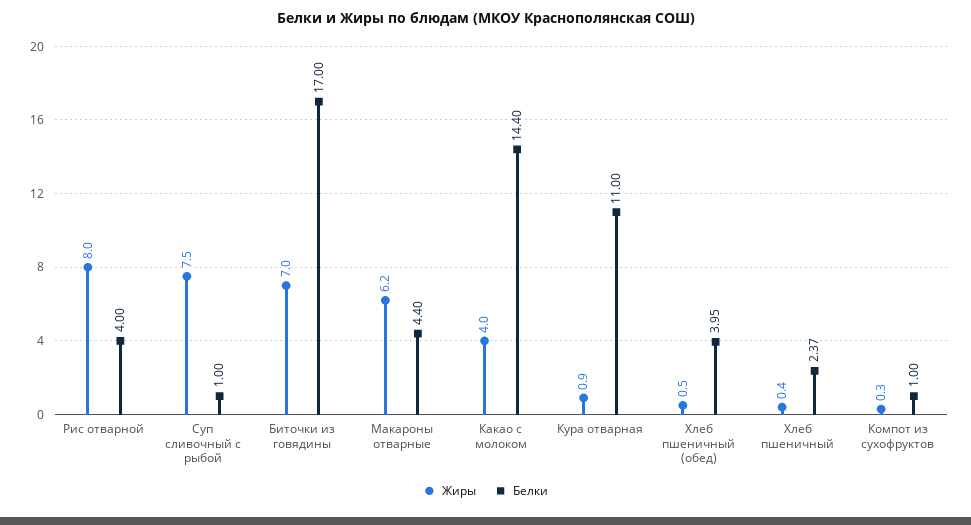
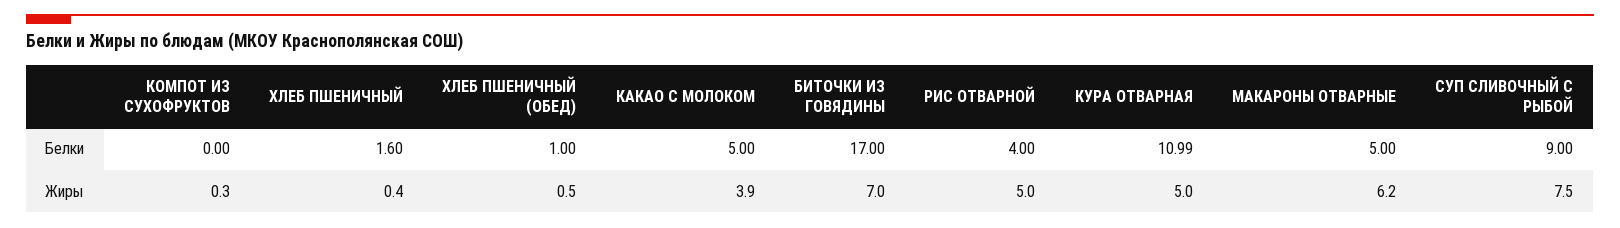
Жиры, Рис отварной: 8 -> 5
Белки, Суп сливочный с рыбой: 1 -> 9
Белки, Макароны отварные: 4.4 -> 5
Жиры, Какао с молоком: 4 -> 3.9
Белки, Какао с молоком: 14.4 -> 5
Жиры, Кура отварная: 0.9 -> 5
Белки, Кура отварная: 11 -> 10.99
Белки, Хлеб пшеничный (обед): 3.95 -> 1
Белки, Хлеб пшеничный: 2.37 -> 1.6
Белки, Компот из сухофруктов: 1 -> 0

